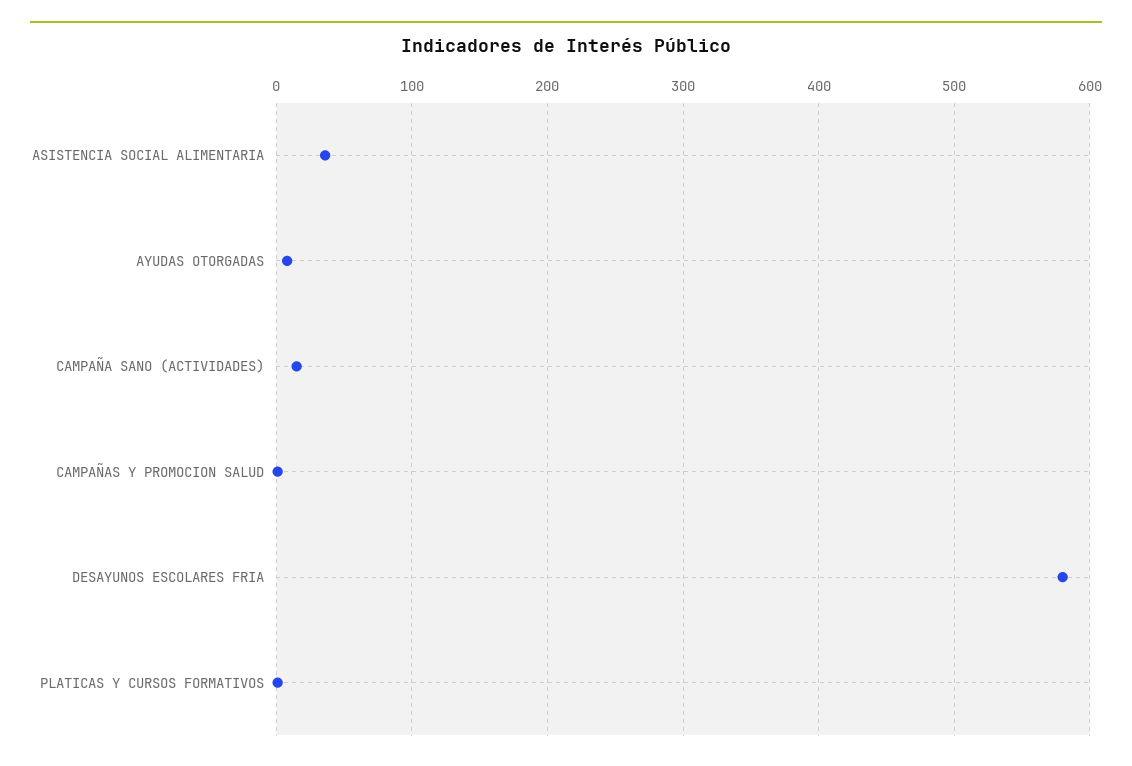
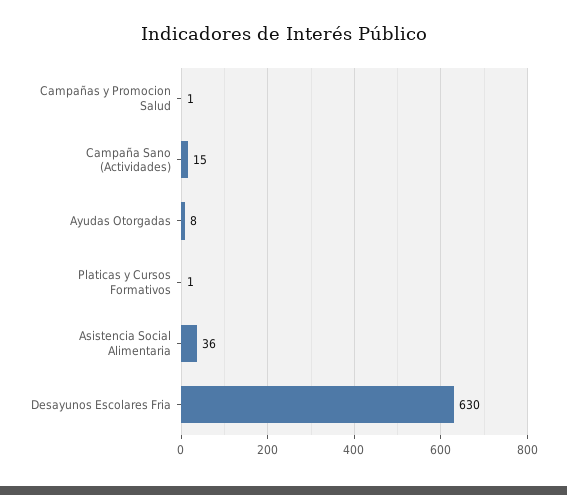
DESAYUNOS ESCOLARES FRIA: 580 -> 630

